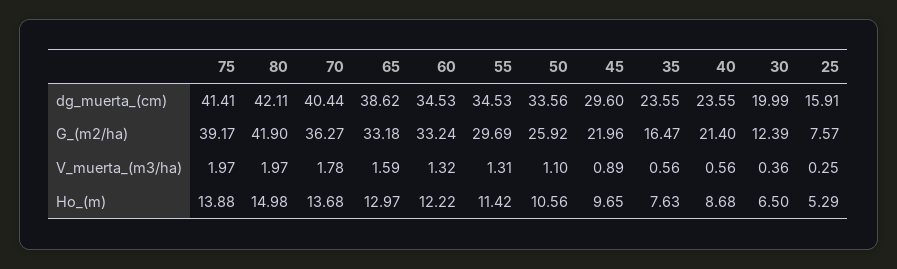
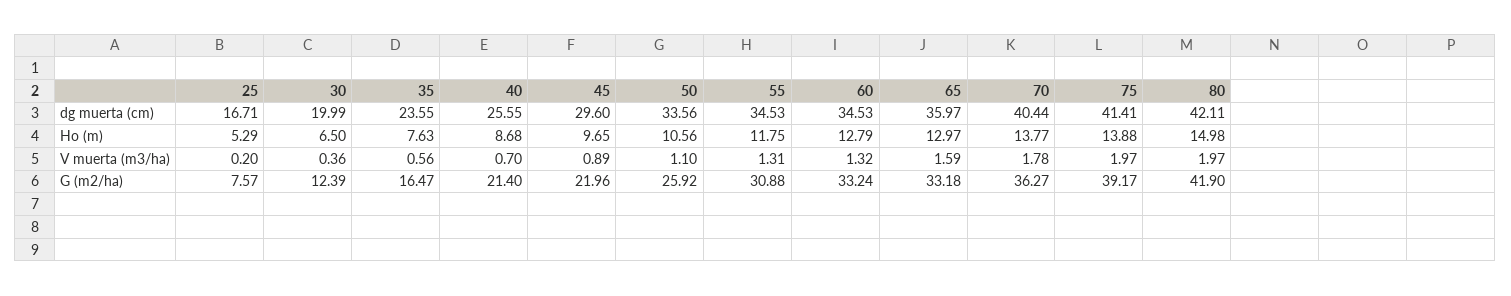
65, dg_muerta_(cm): 38.62 -> 35.97
40, dg_muerta_(cm): 23.55 -> 25.55
25, dg_muerta_(cm): 15.91 -> 16.71
55, G_(m2/ha): 29.69 -> 30.88
40, V_muerta_(m3/ha): 0.56 -> 0.7
25, V_muerta_(m3/ha): 0.25 -> 0.2
70, Ho_(m): 13.68 -> 13.77
60, Ho_(m): 12.22 -> 12.79
55, Ho_(m): 11.42 -> 11.75

